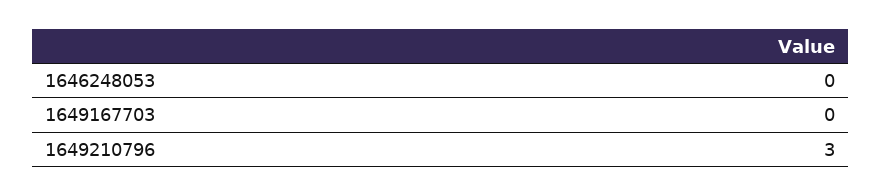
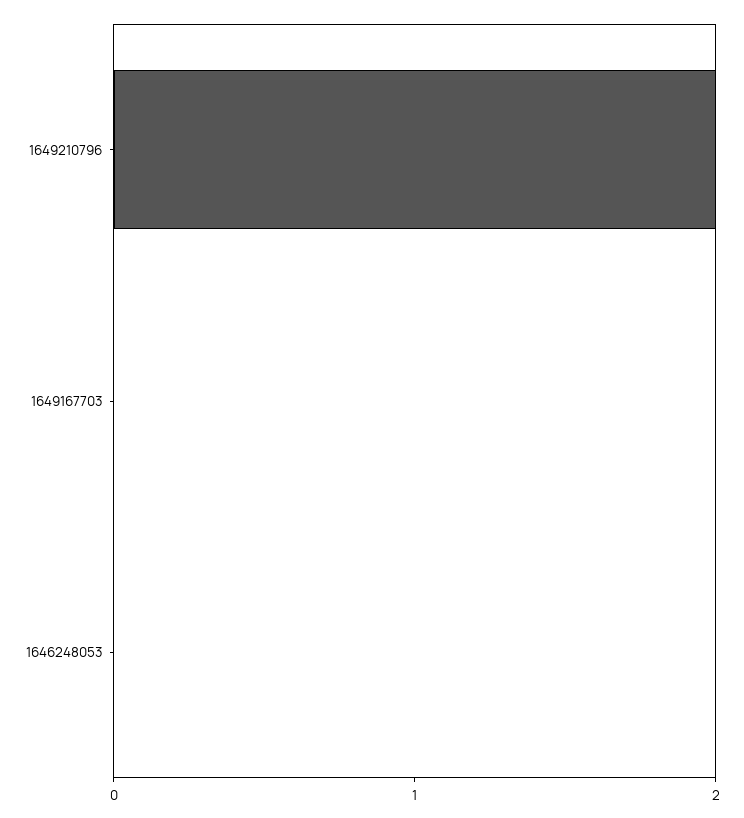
1649210796: 3 -> 2

